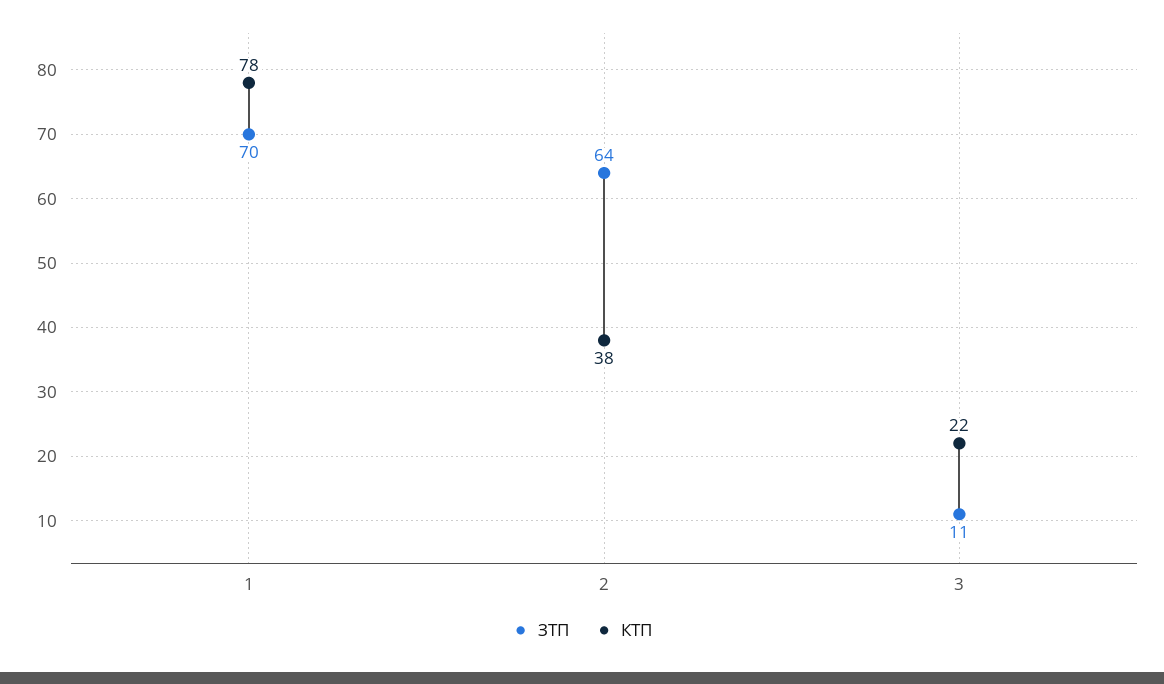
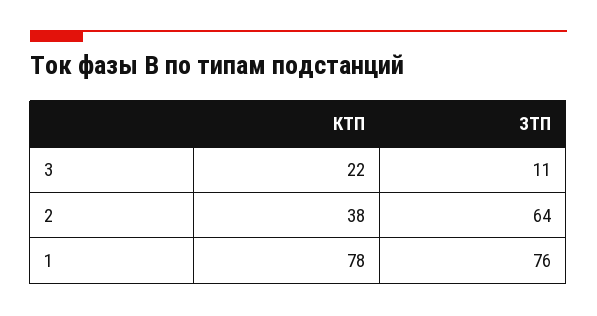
ЗТП, 1: 70 -> 76

